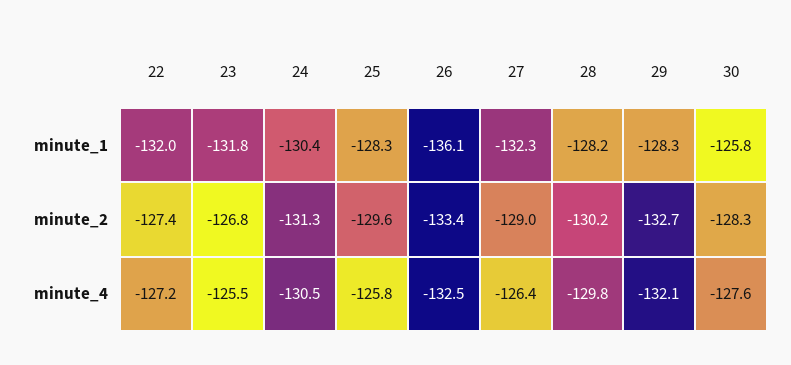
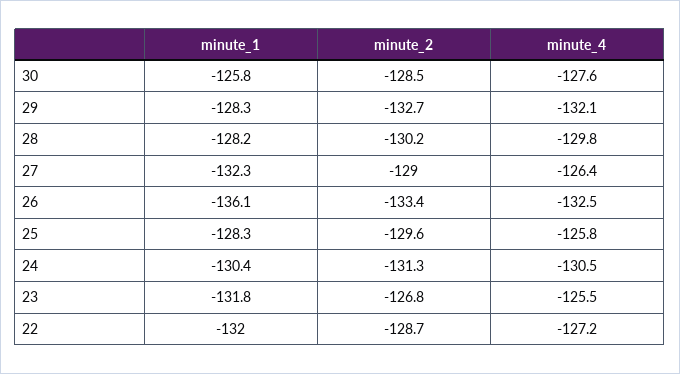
22, minute_2: -127.4 -> -128.7
30, minute_2: -128.3 -> -128.5

